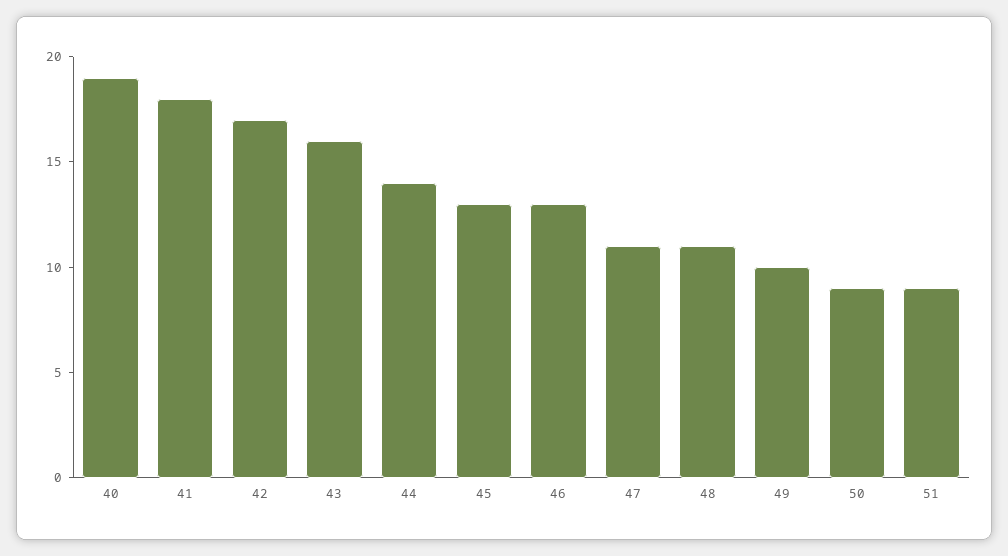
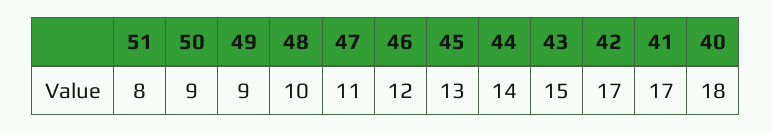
40: 19 -> 18
41: 18 -> 17
43: 16 -> 15
46: 13 -> 12
48: 11 -> 10
49: 10 -> 9
51: 9 -> 8

